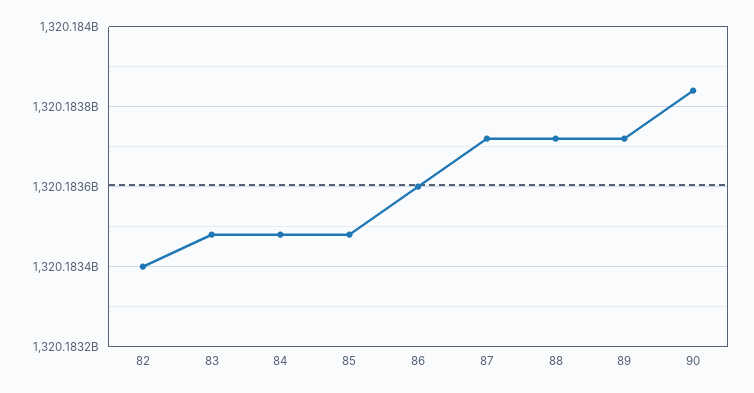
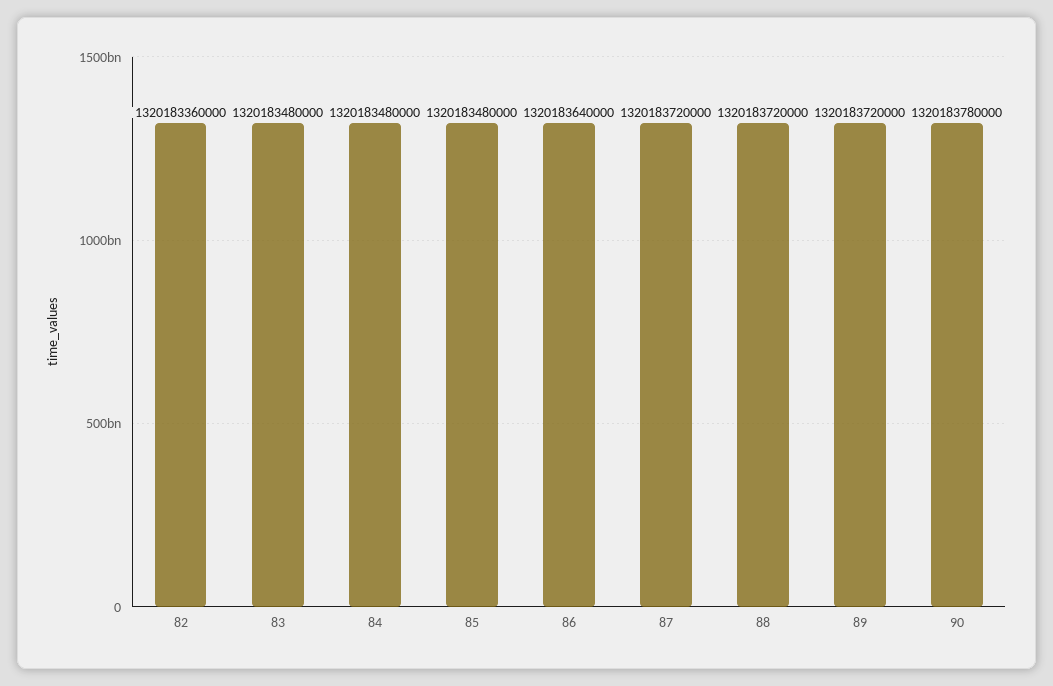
82: 1320183400000 -> 1320183360000
86: 1320183600000 -> 1320183640000
90: 1320183840000 -> 1320183780000

